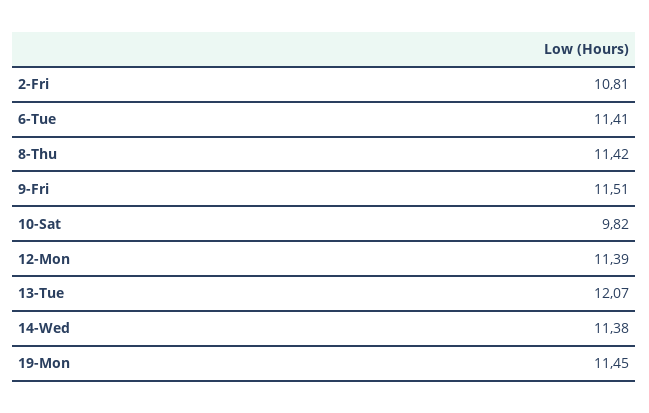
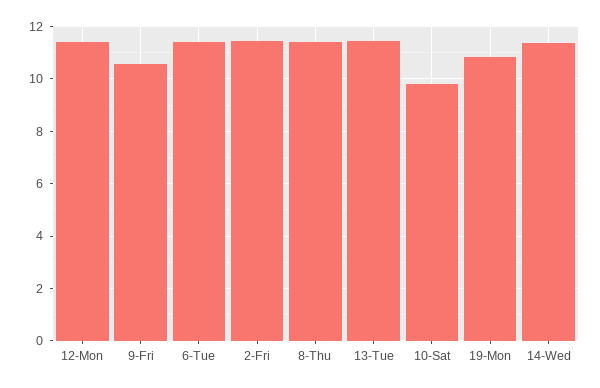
2-Fri: 10.81 -> 11.5
9-Fri: 11.51 -> 10.5
13-Tue: 12.07 -> 11.5
19-Mon: 11.45 -> 10.75

